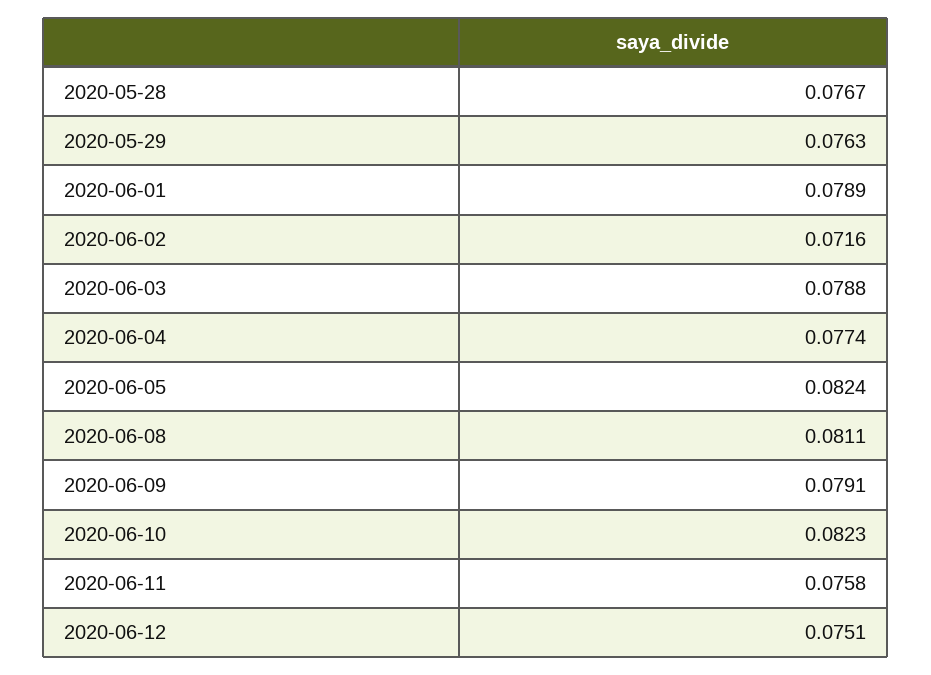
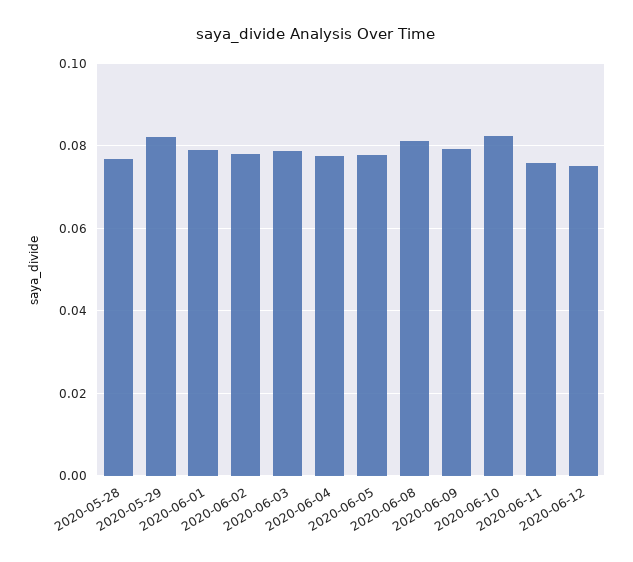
2020-05-29: 0.0763 -> 0.082
2020-06-02: 0.0716 -> 0.078
2020-06-05: 0.0824 -> 0.078

